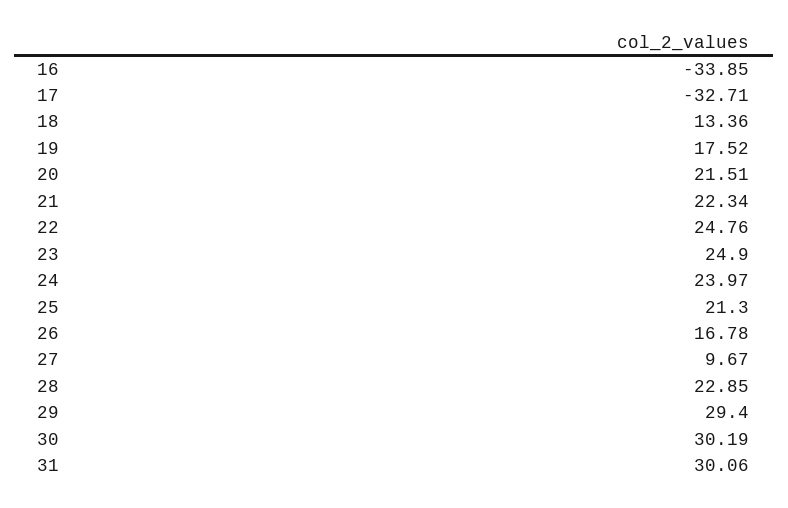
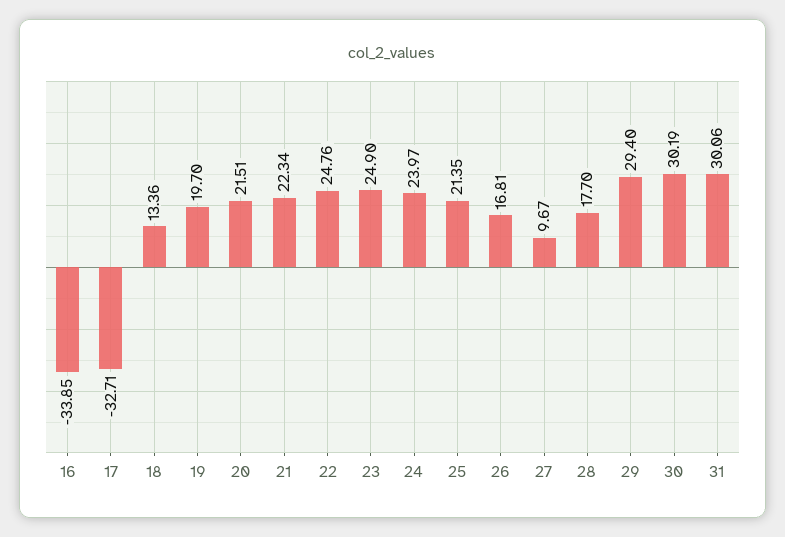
19: 17.52 -> 19.7
25: 21.3 -> 21.35
26: 16.78 -> 16.81
28: 22.85 -> 17.7

